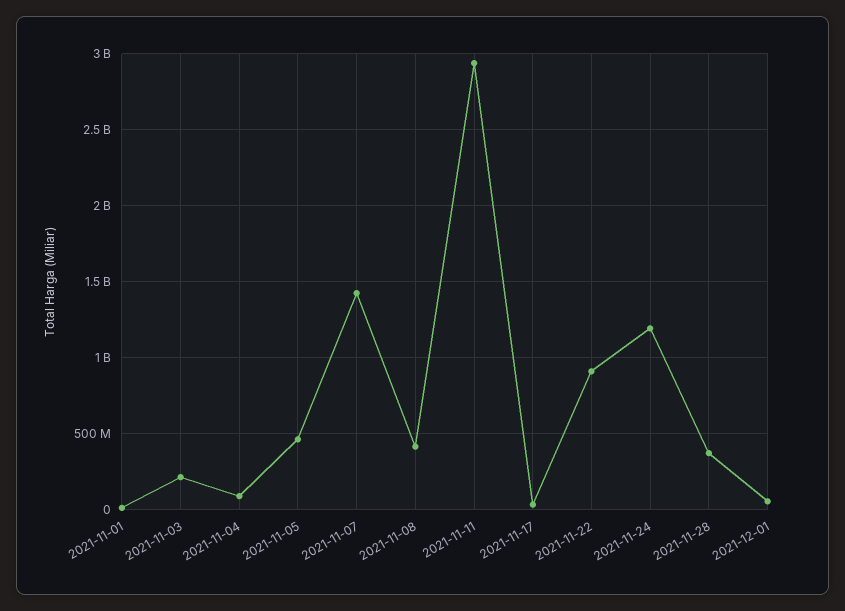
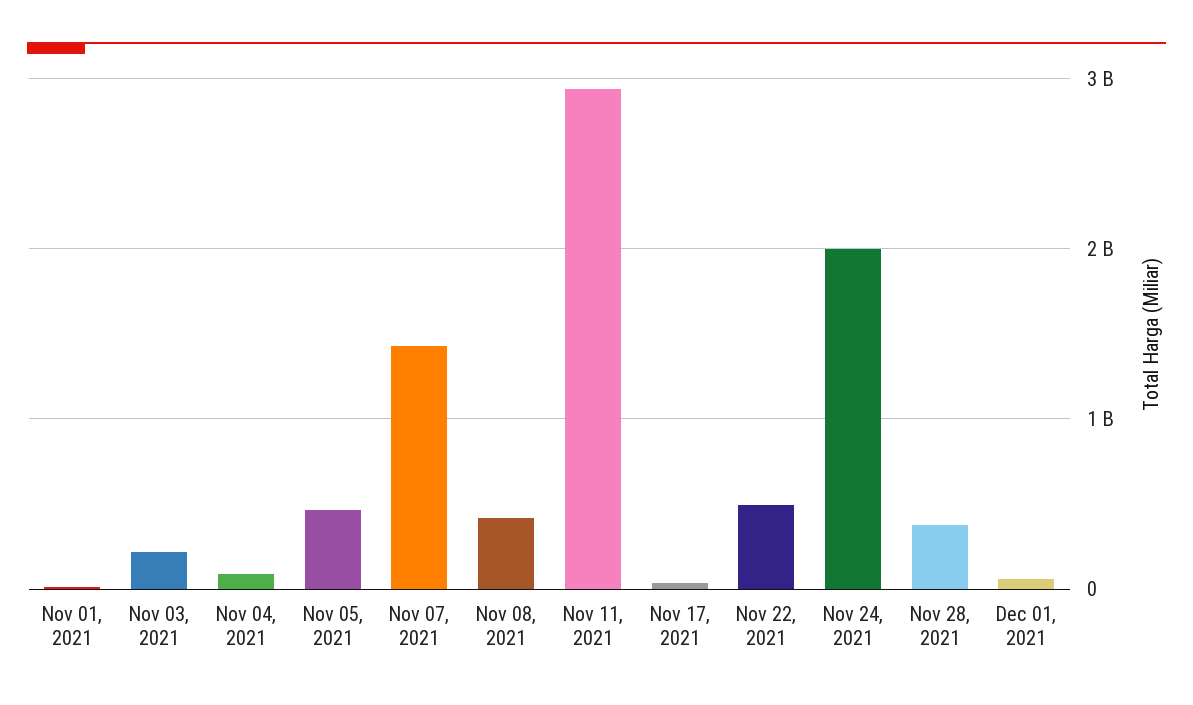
2021-11-22: 900000000 -> 500000000
2021-11-24: 1200000000 -> 2000000000

